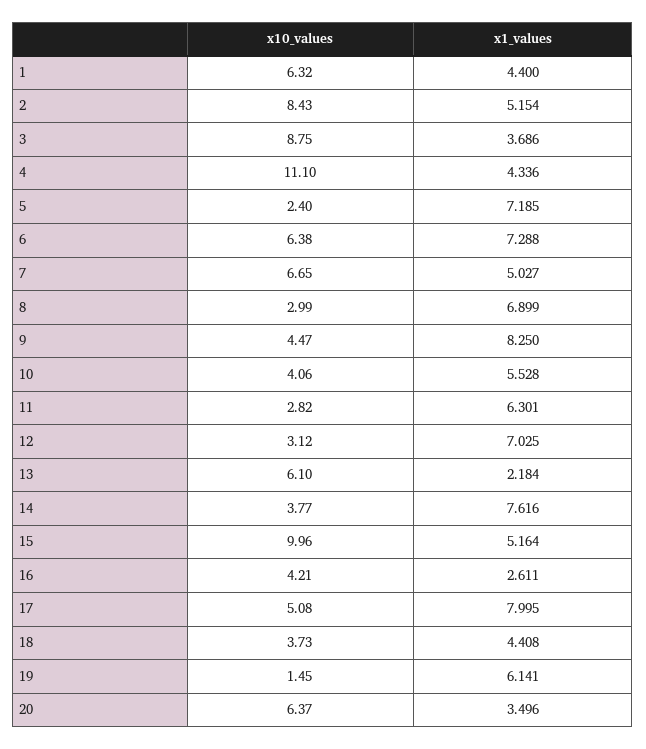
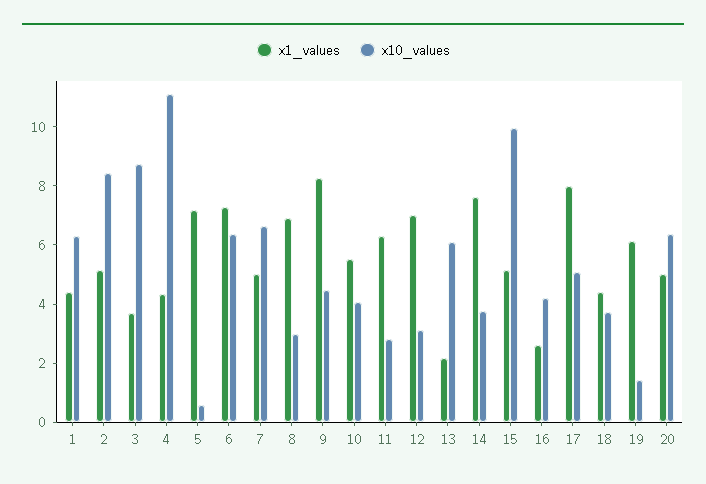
x10_values, 5: 2.4 -> 0.5
x1_values, 20: 3.496 -> 5

